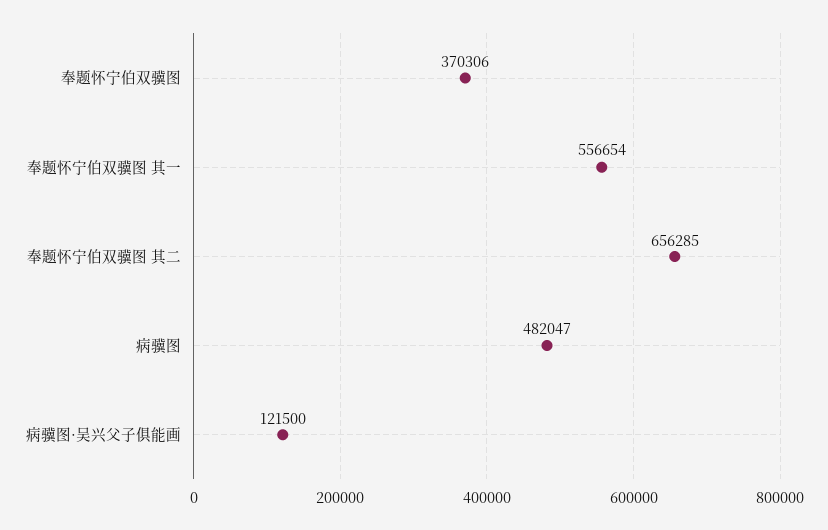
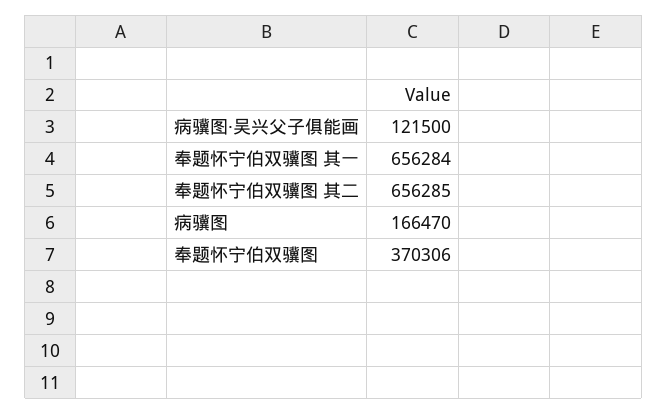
奉题怀宁伯双骥图 其一: 556654 -> 656284
病骥图: 482047 -> 166470

